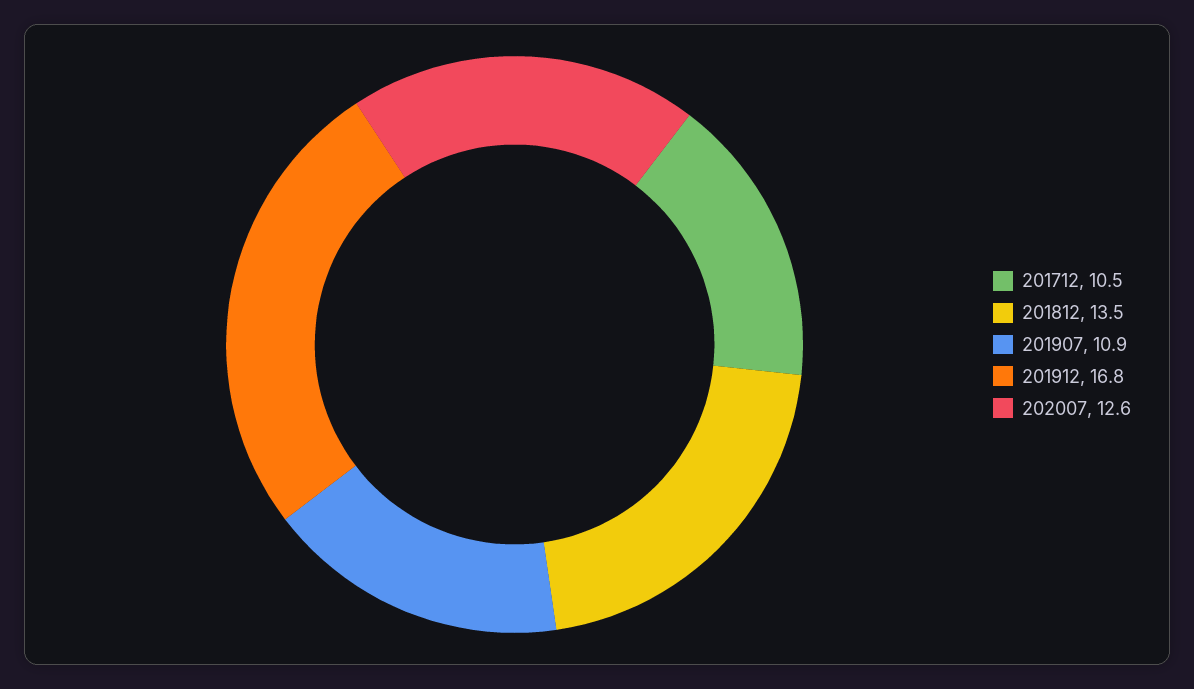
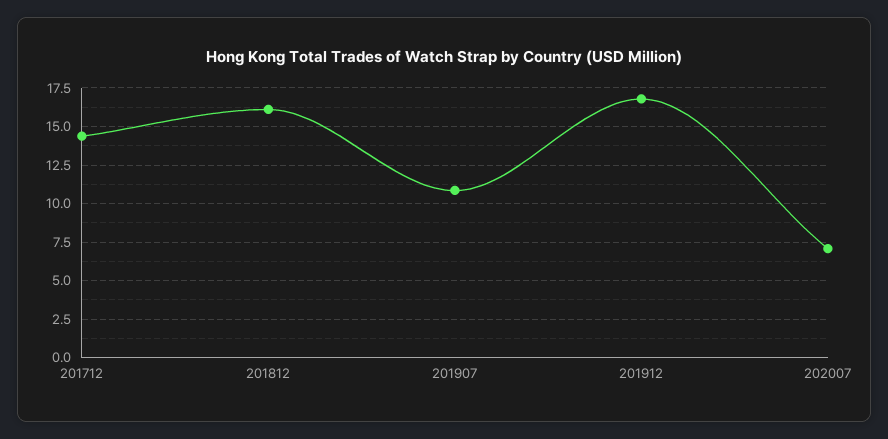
201712: 10.5 -> 14.5
201812: 13.5 -> 16
202007: 12.6 -> 7

